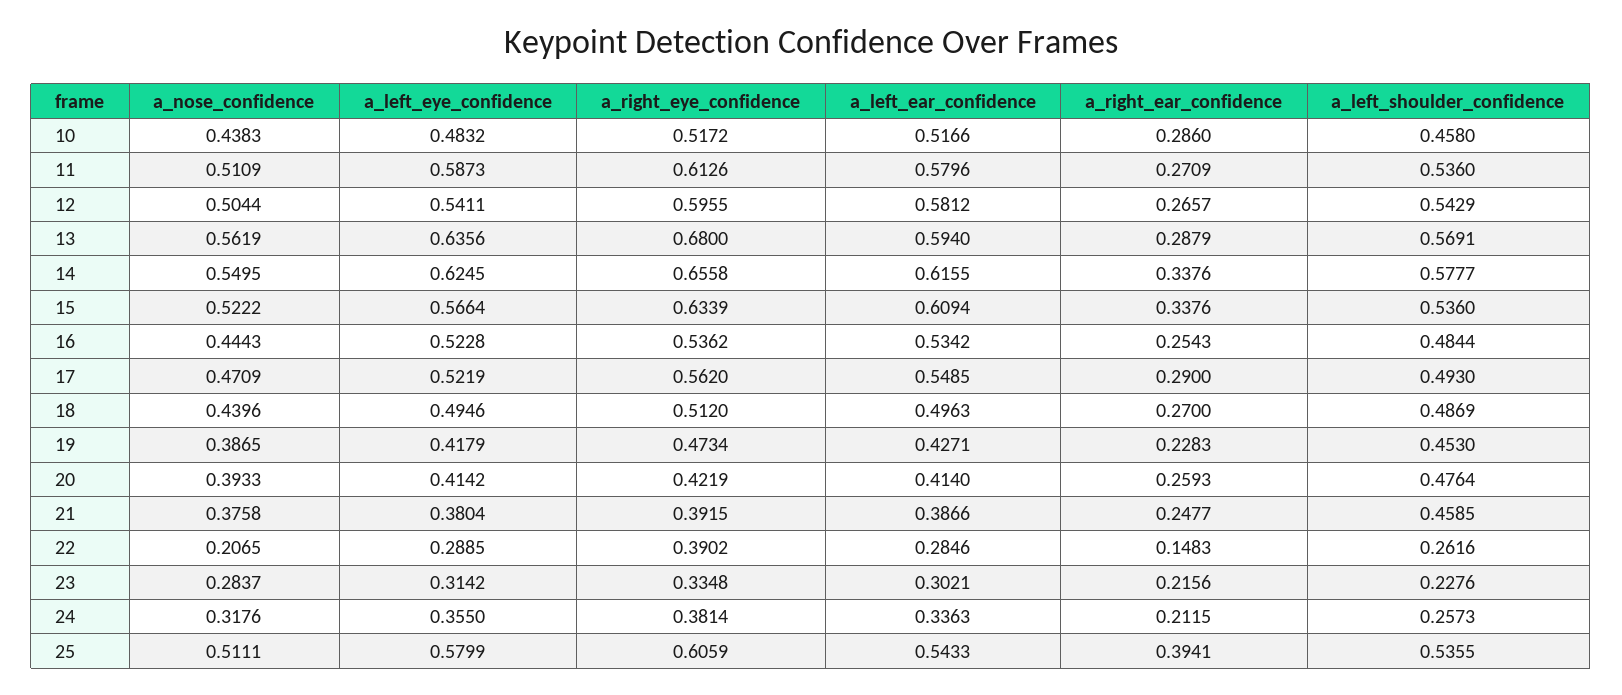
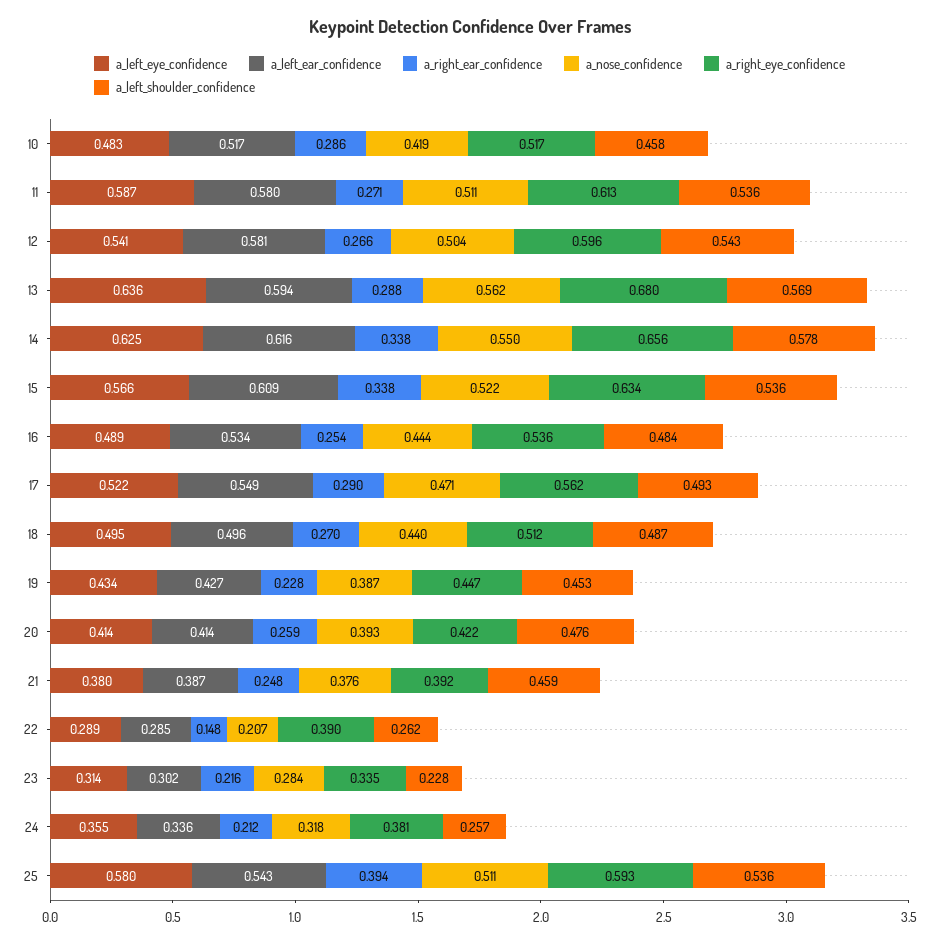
a_nose_confidence, 10: 0.4383 -> 0.419
a_left_eye_confidence, 16: 0.5228 -> 0.489
a_left_eye_confidence, 19: 0.4179 -> 0.434
a_right_eye_confidence, 19: 0.4734 -> 0.447
a_right_eye_confidence, 25: 0.6059 -> 0.593

